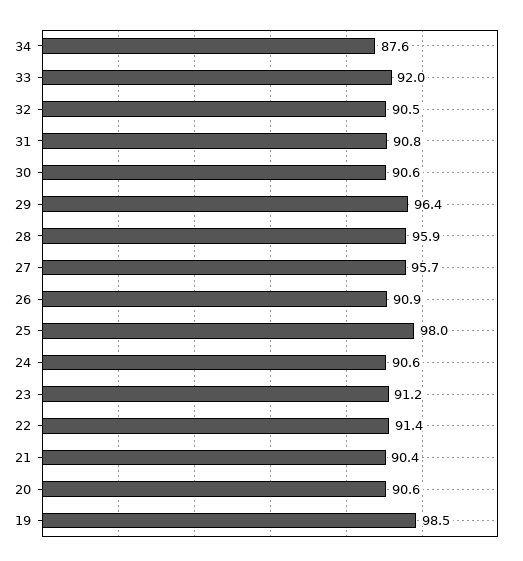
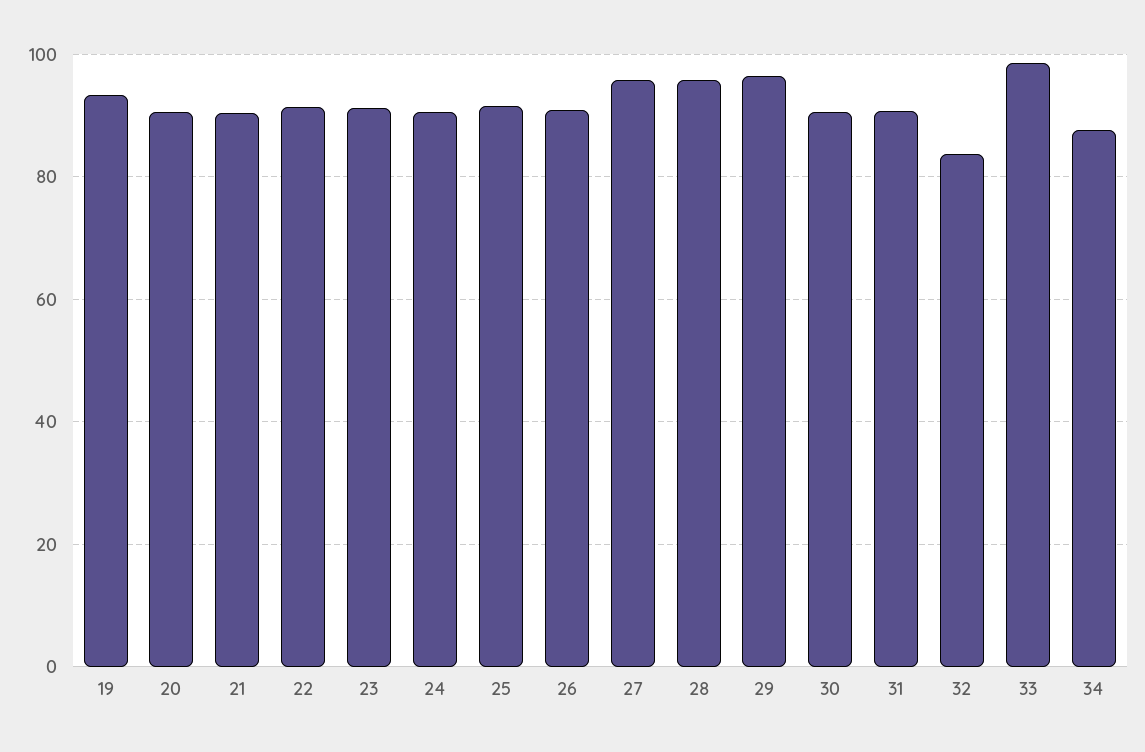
33: 92 -> 98
32: 90.5 -> 84
25: 98 -> 92
19: 98.5 -> 94

